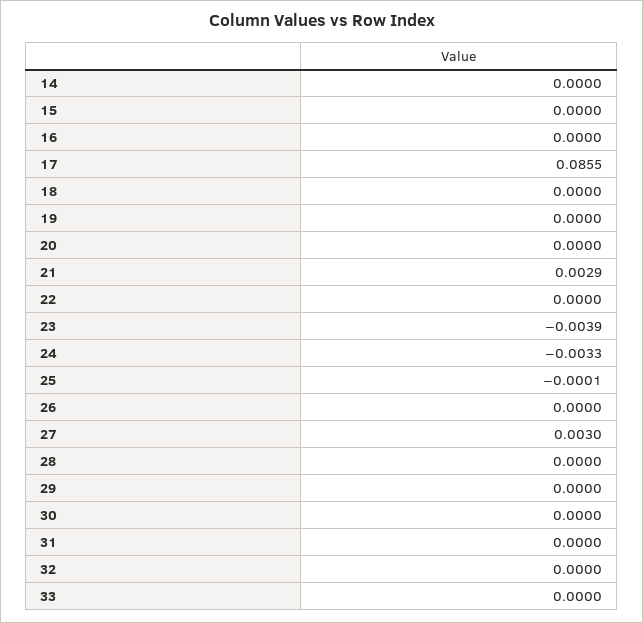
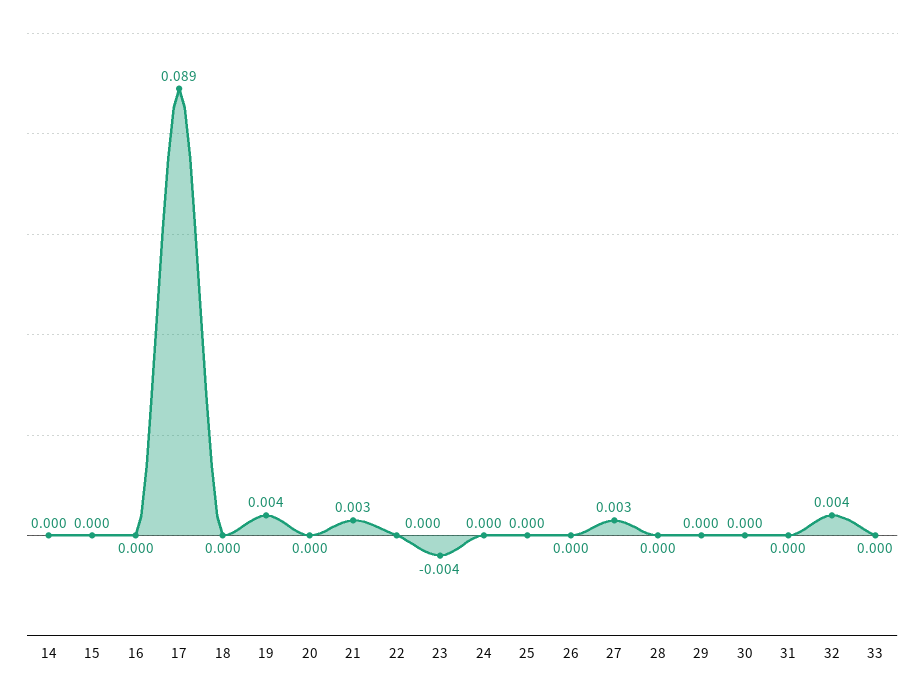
17: 0.0855 -> 0.089
19: 0 -> 0.004
24: -0.0033 -> 0
32: 0 -> 0.004

